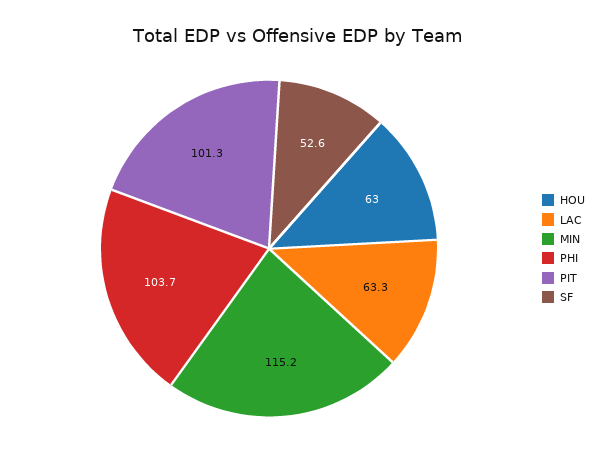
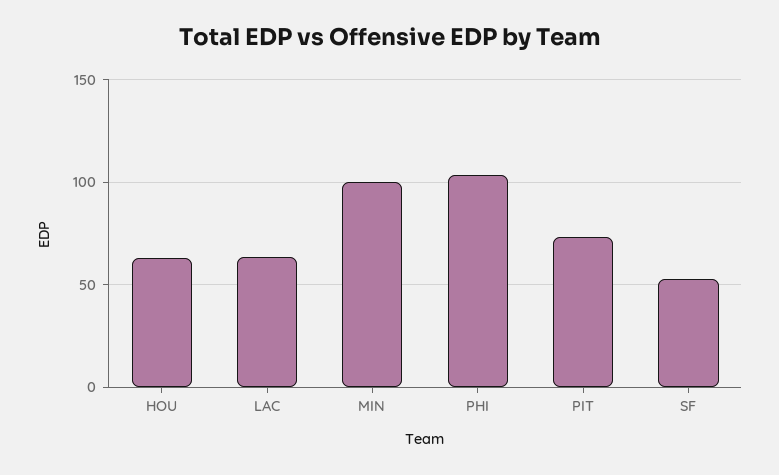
MIN: 115.2 -> 100
PIT: 101.3 -> 75

